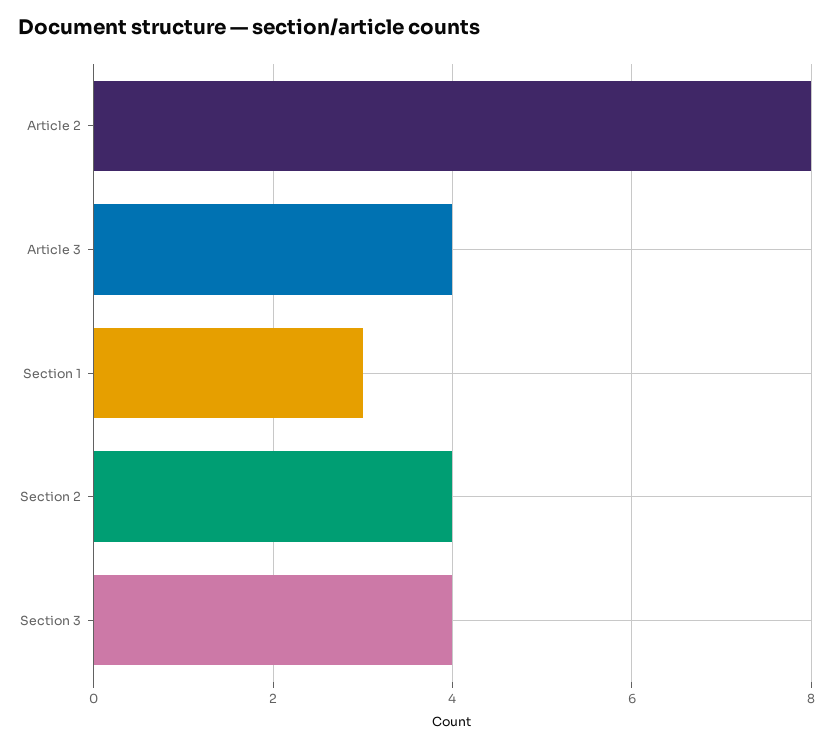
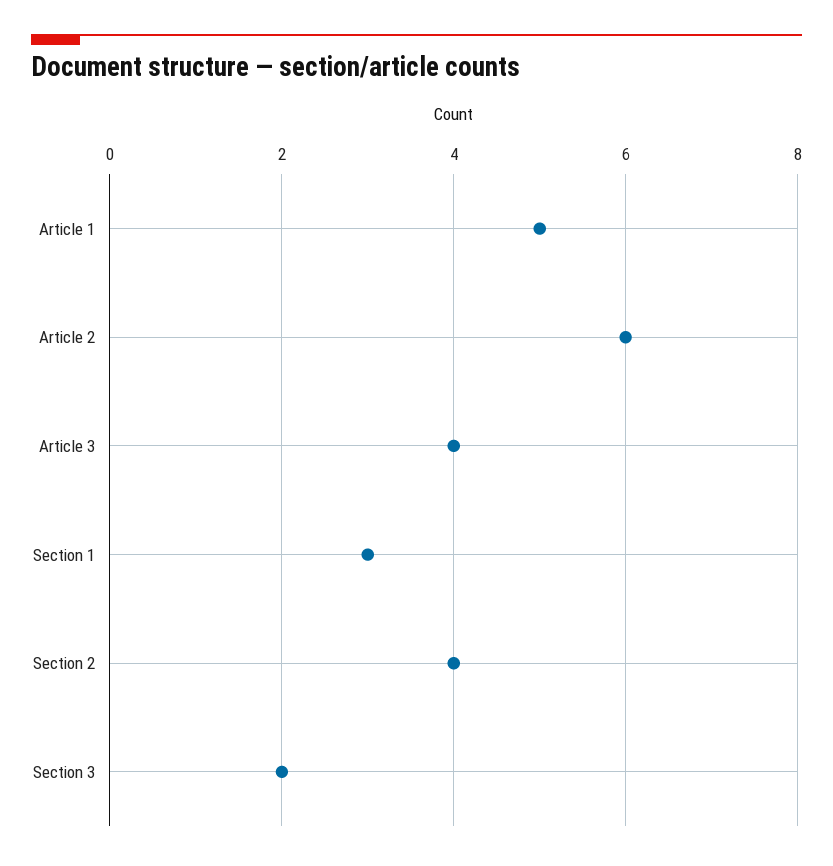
Article 2: 8 -> 6
Section 3: 4 -> 2
Article 1: none -> 5

